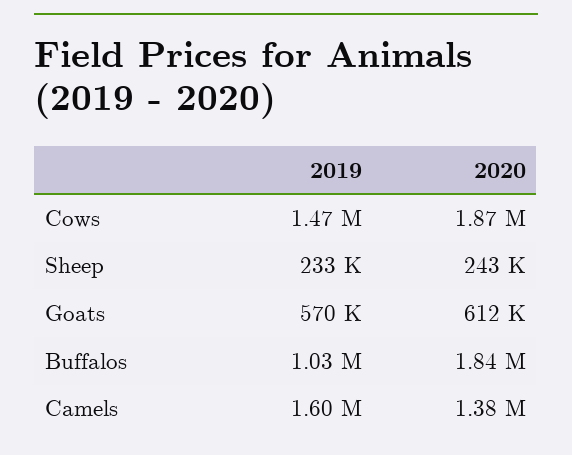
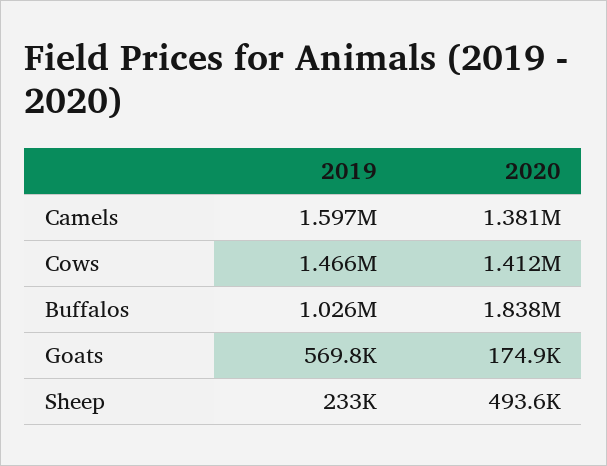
2020, Cows: 1870000 -> 1412000
2020, Sheep: 243000 -> 493600
2020, Goats: 612000 -> 174900

